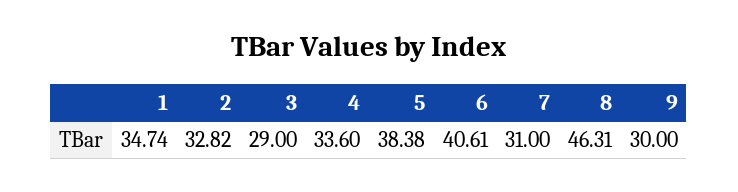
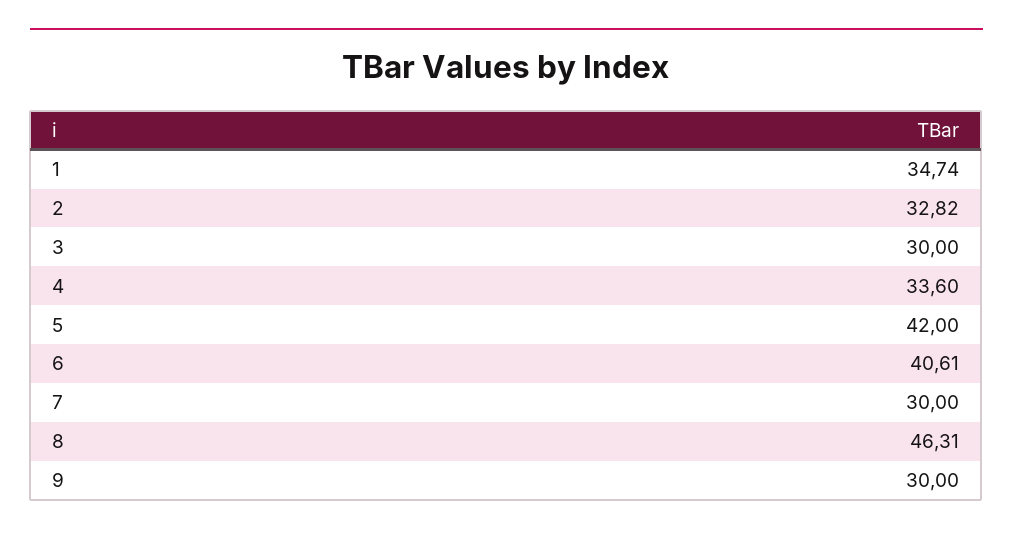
3: 29 -> 30
5: 38.38 -> 42
7: 31 -> 30

